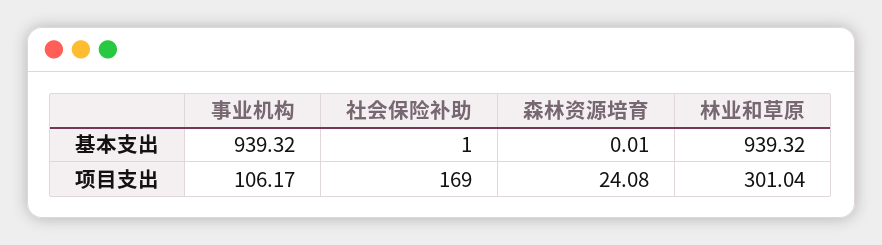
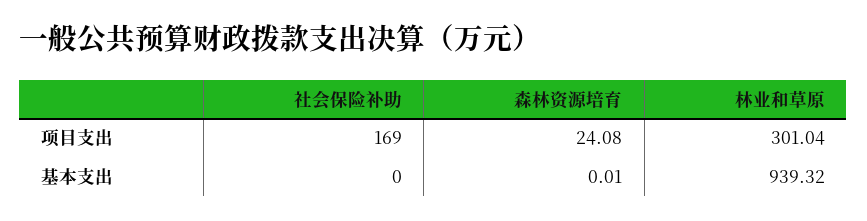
事业机构, 基本支出: 939.32 -> none
社会保险补助, 基本支出: 1 -> 0
事业机构, 项目支出: 106.17 -> none

